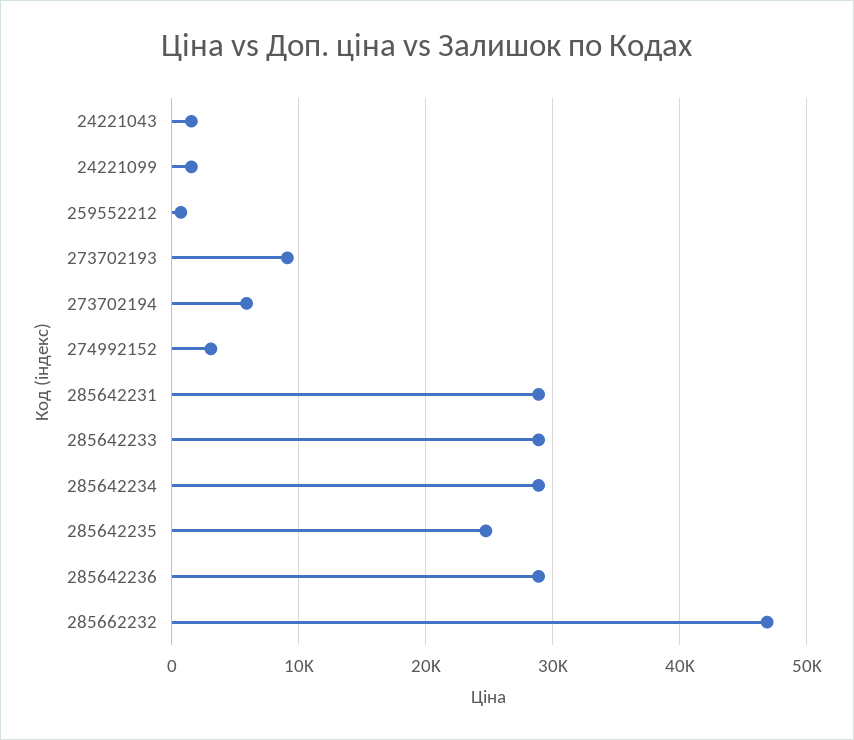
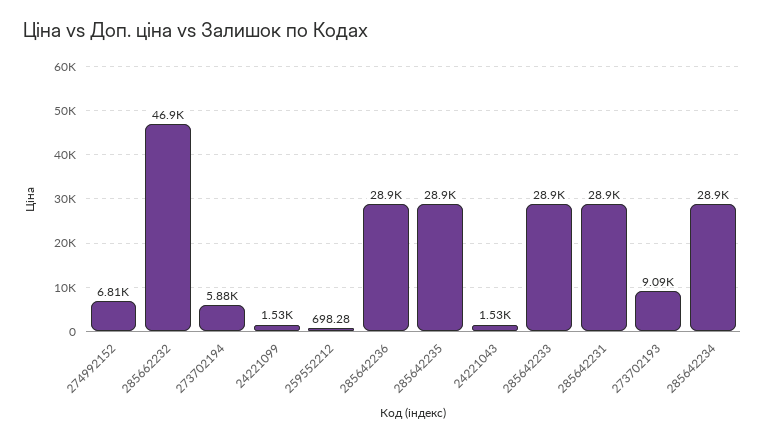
274992152: 3000 -> 6810
285642235: 25000 -> 28900

